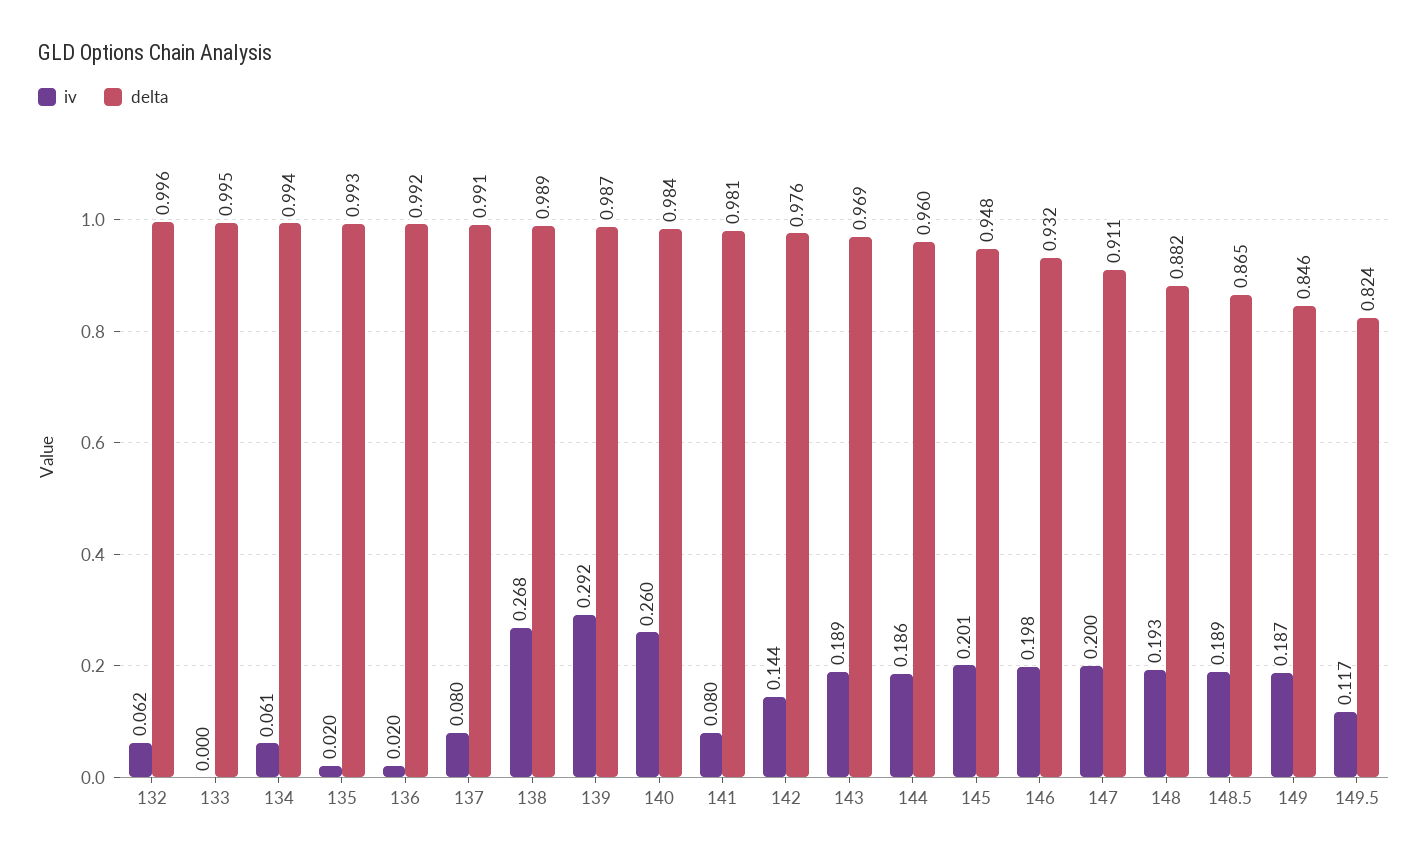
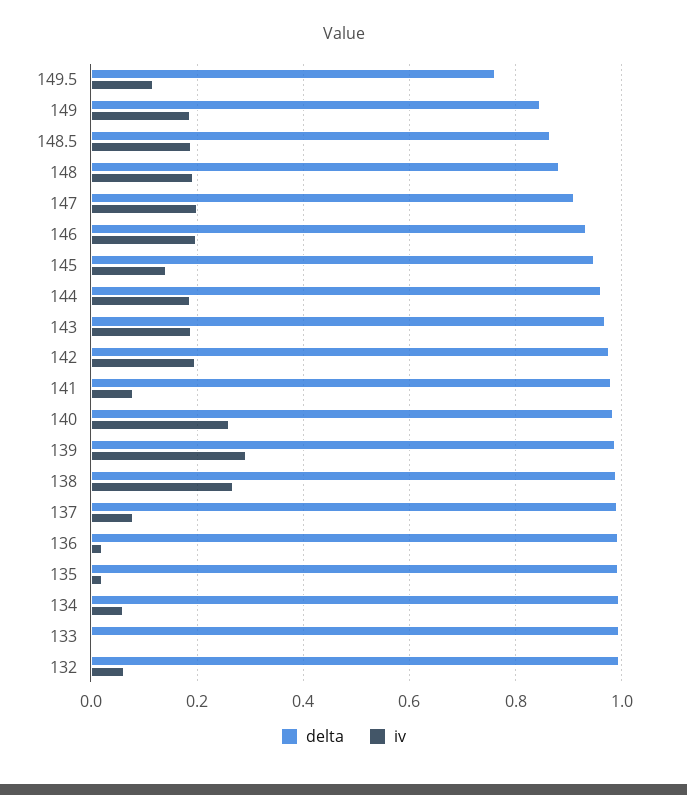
iv, 142: 0.144 -> 0.2
iv, 145: 0.201 -> 0.14
delta, 149.5: 0.824 -> 0.76

